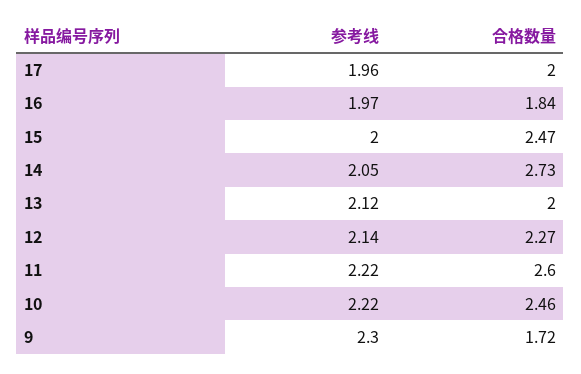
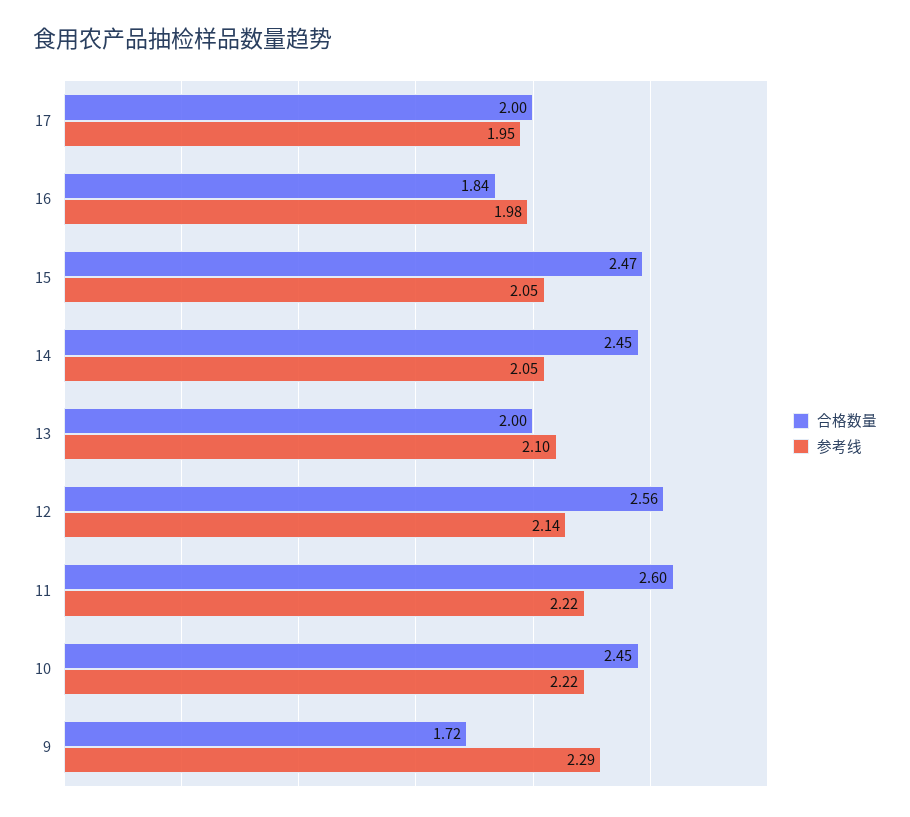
参考线, 17: 1.96 -> 1.95
参考线, 16: 1.97 -> 1.98
参考线, 15: 2 -> 2.05
合格数量, 14: 2.73 -> 2.45
参考线, 13: 2.12 -> 2.1
合格数量, 12: 2.27 -> 2.56
合格数量, 10: 2.46 -> 2.45
参考线, 9: 2.3 -> 2.29

